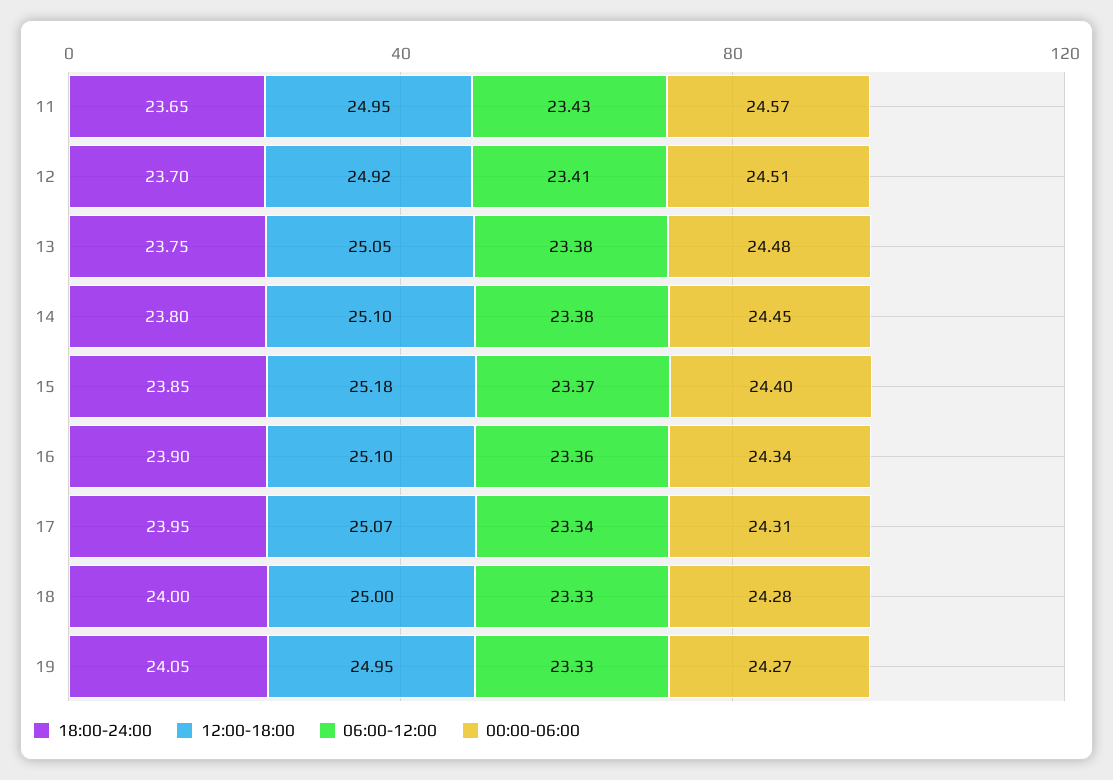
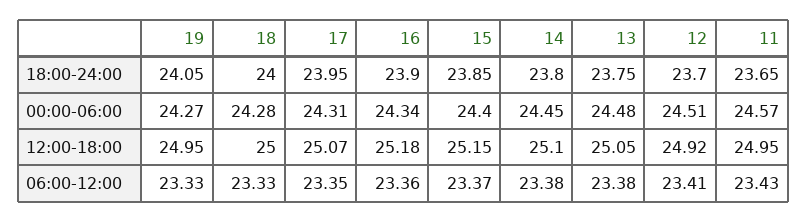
12:00-18:00, 15: 25.18 -> 25.15
12:00-18:00, 16: 25.1 -> 25.18
06:00-12:00, 17: 23.34 -> 23.35

